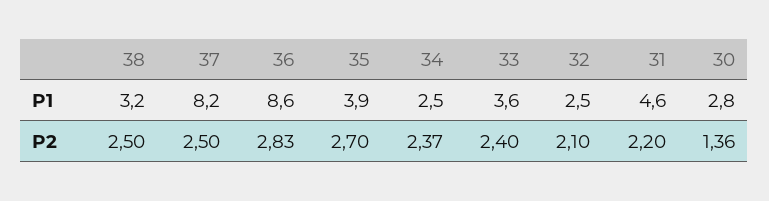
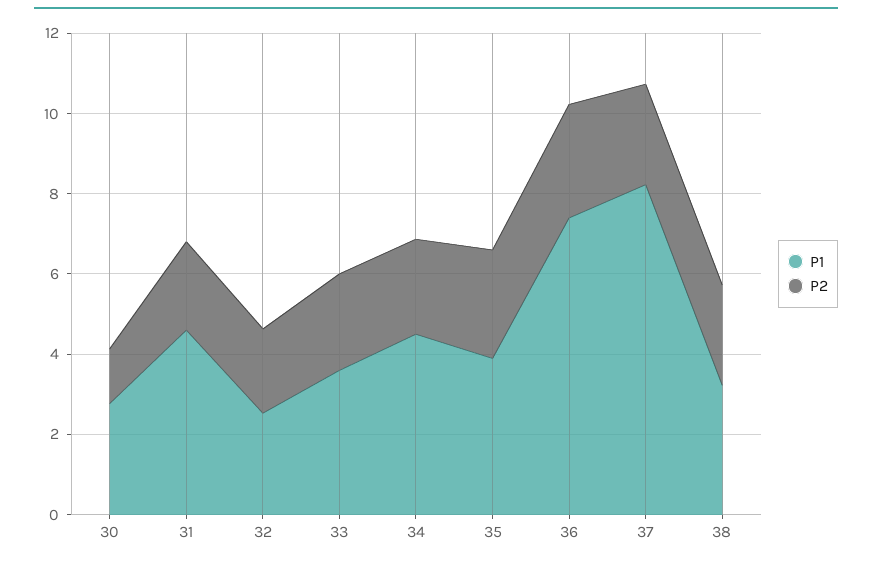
P1, 36: 8.6 -> 7.5
P1, 34: 2.5 -> 4.5

